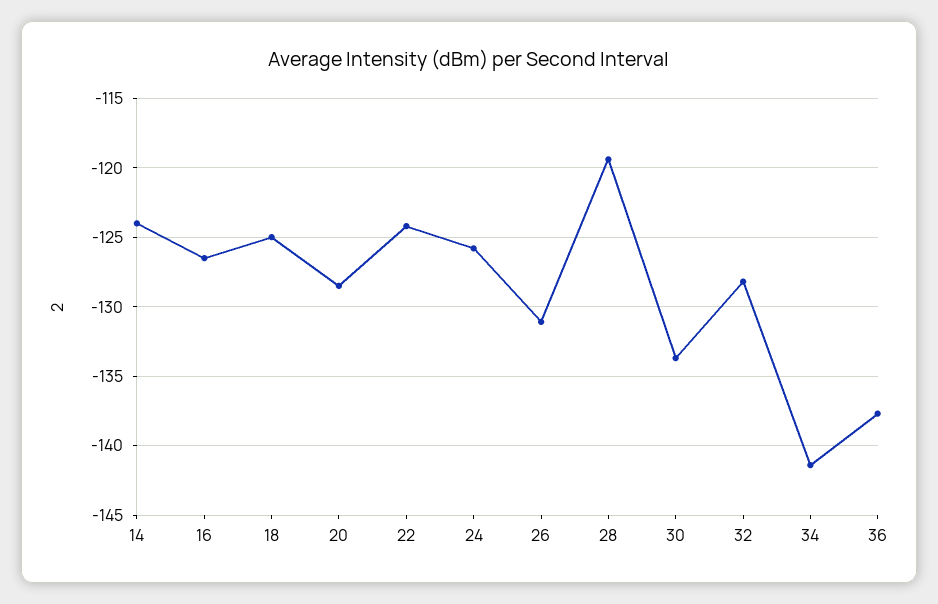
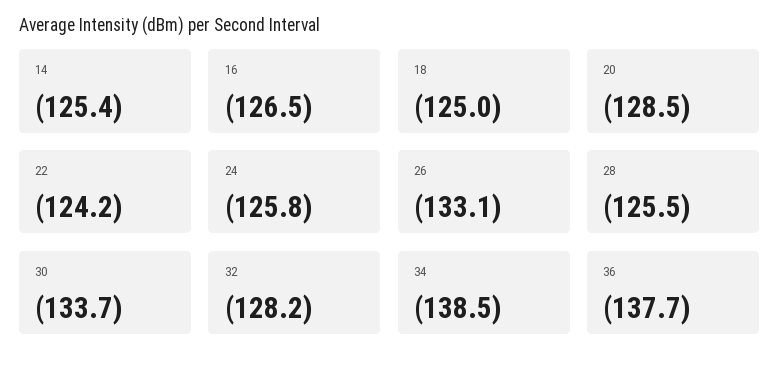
14: -124 -> -125.4
26: -131 -> -133.1
28: -119.5 -> -125.5
34: -141.5 -> -138.5

